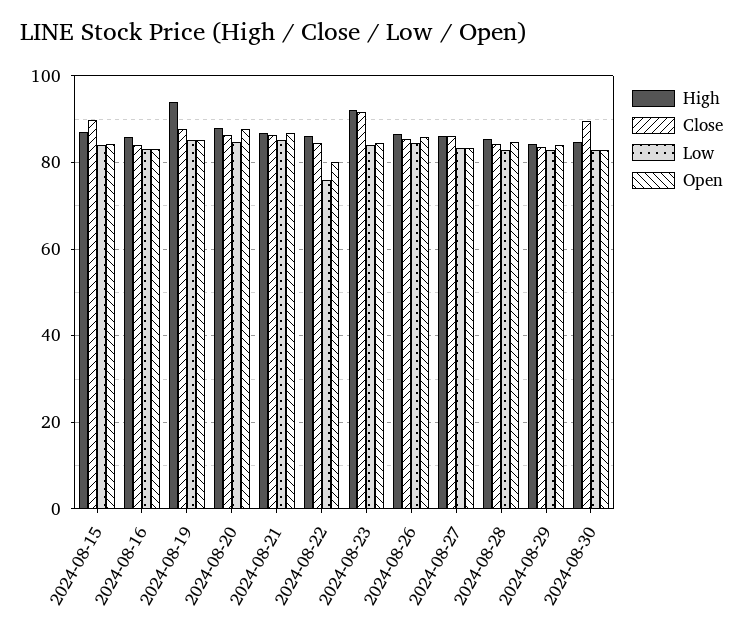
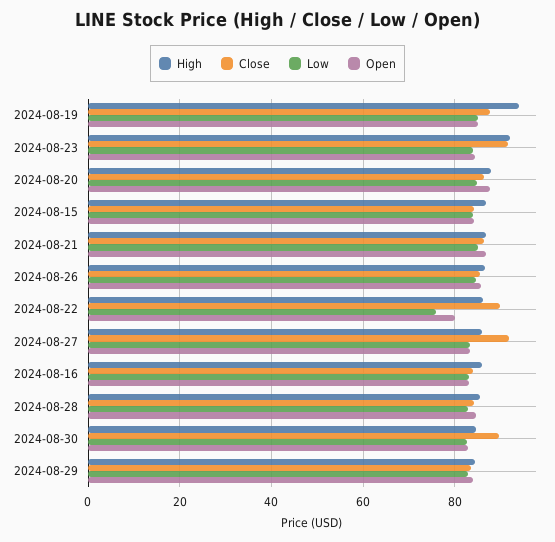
Close, 2024-08-15: 90 -> 84
Close, 2024-08-22: 84 -> 90
Close, 2024-08-27: 86 -> 92

